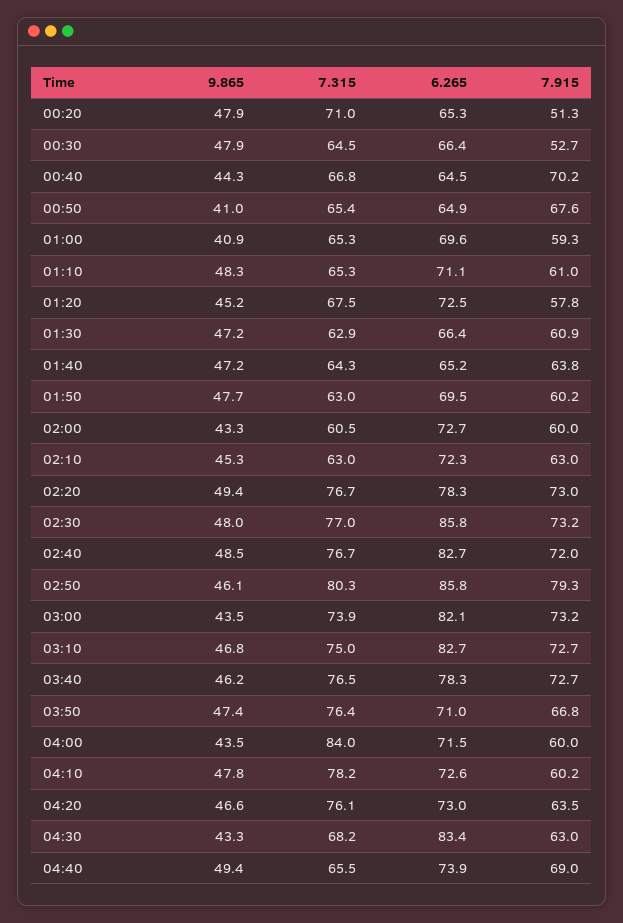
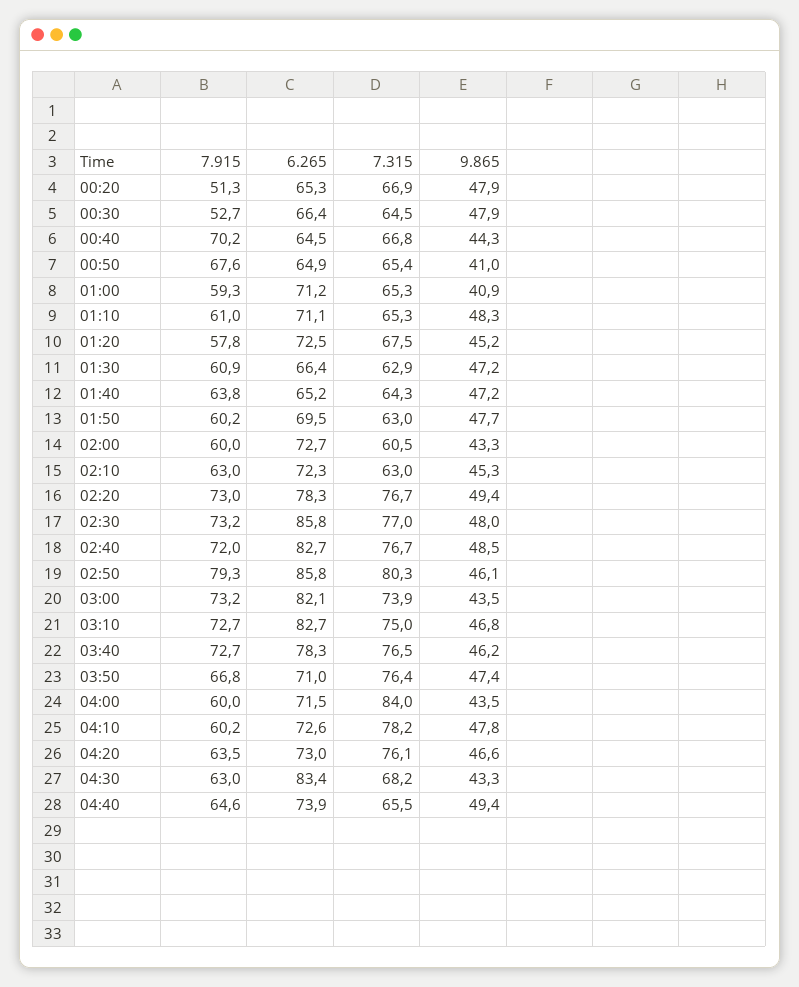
7.315, 00:20: 71 -> 66.9
6.265, 01:00: 69.6 -> 71.2
7.915, 04:40: 69 -> 64.6

